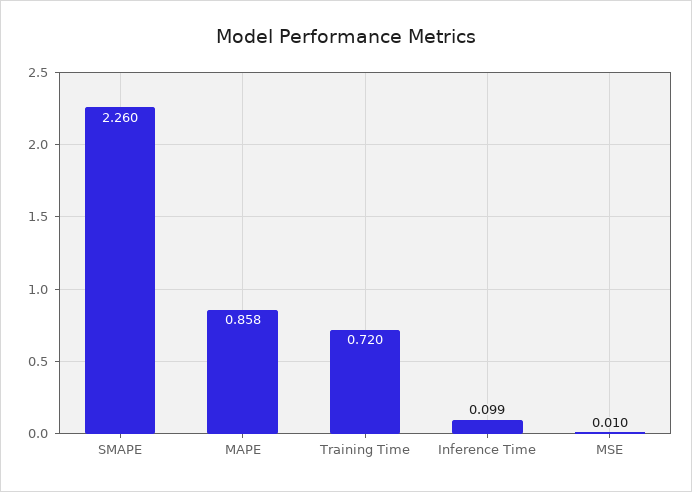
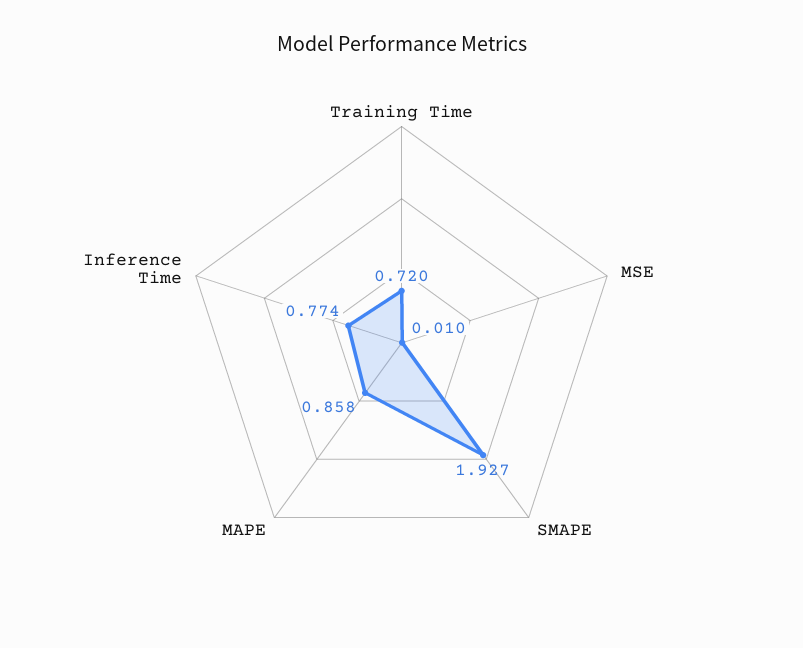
SMAPE: 2.26 -> 1.927
Inference Time: 0.099 -> 0.774

